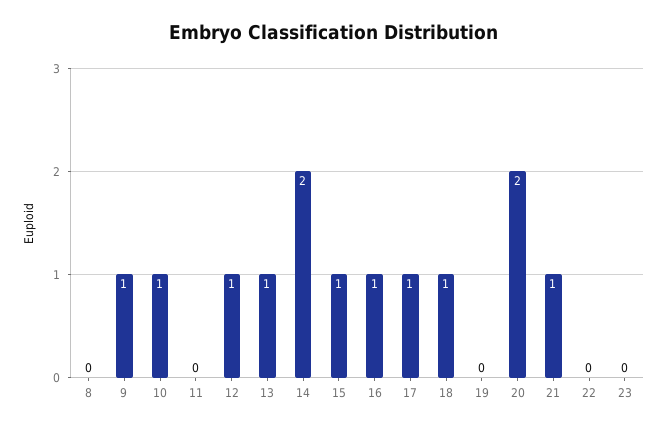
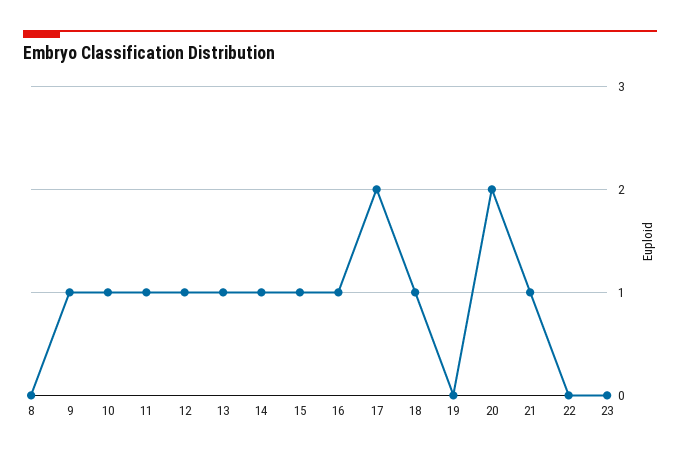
11: 0 -> 1
14: 2 -> 1
17: 1 -> 2

